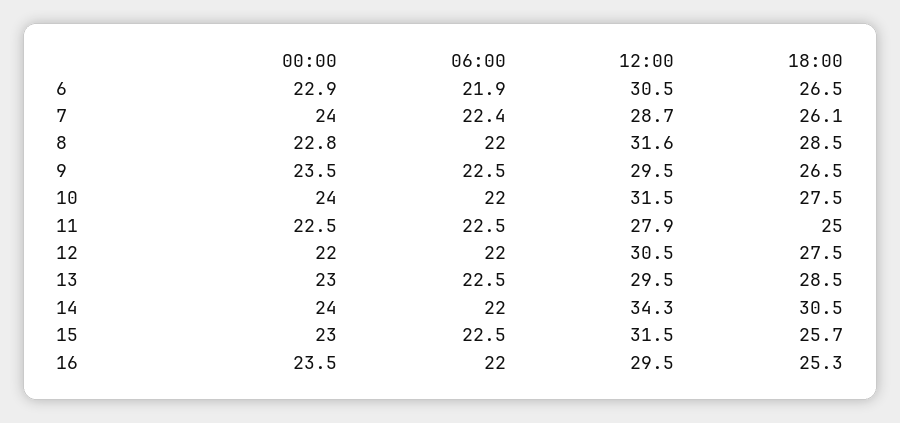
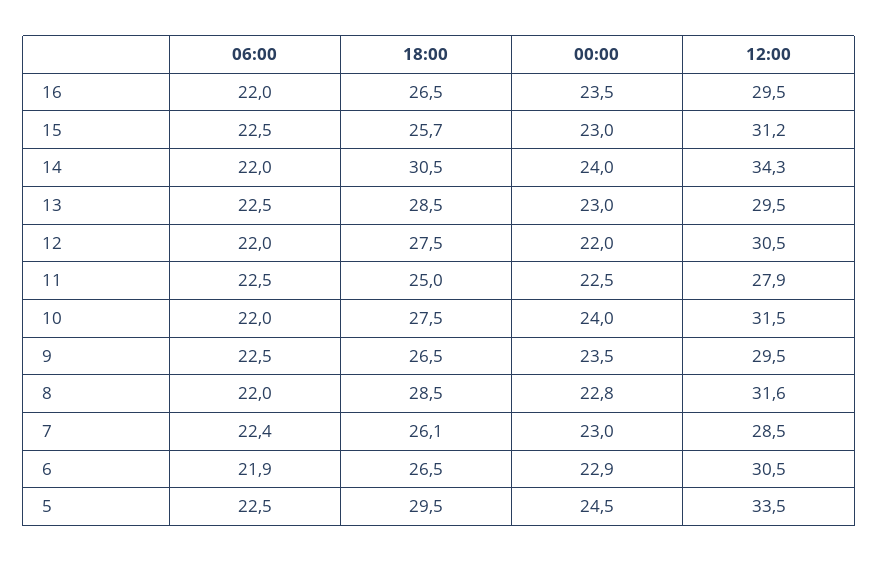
00:00, 7: 24 -> 23
12:00, 7: 28.7 -> 28.5
12:00, 15: 31.5 -> 31.2
18:00, 16: 25.3 -> 26.5
06:00, 5: none -> 22.5
18:00, 5: none -> 29.5
00:00, 5: none -> 24.5
12:00, 5: none -> 33.5

